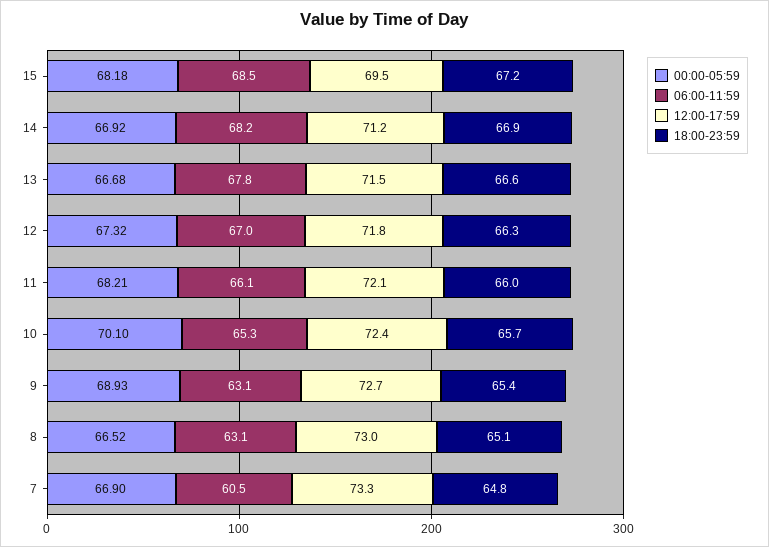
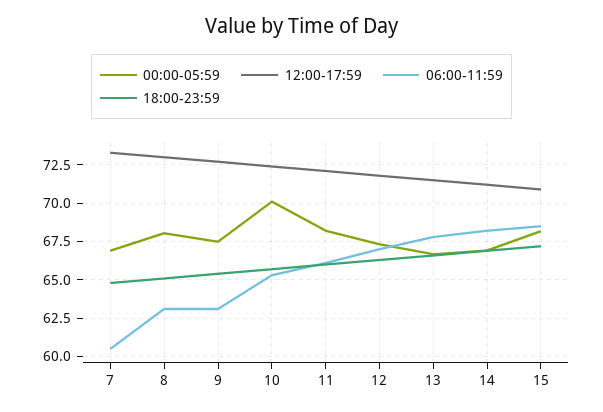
12:00-17:59, 15: 69.5 -> 71
00:00-05:59, 9: 68.93 -> 67.5
00:00-05:59, 8: 66.52 -> 68

